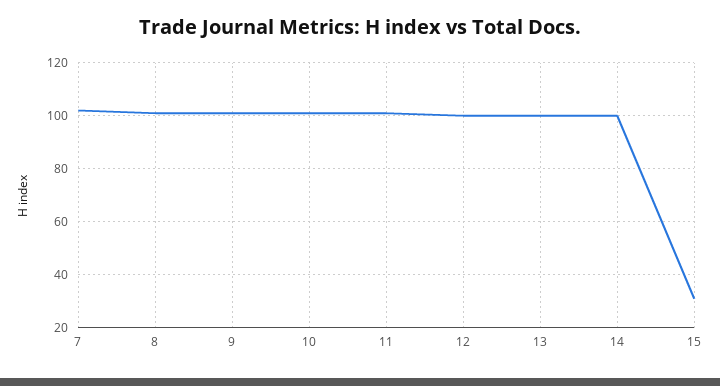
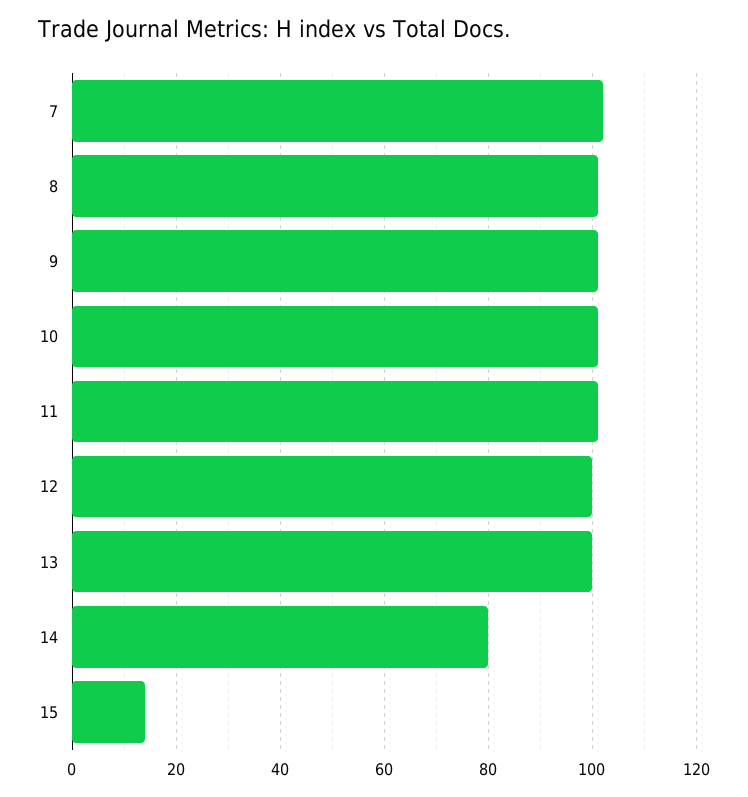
14: 100 -> 80
15: 30 -> 15

